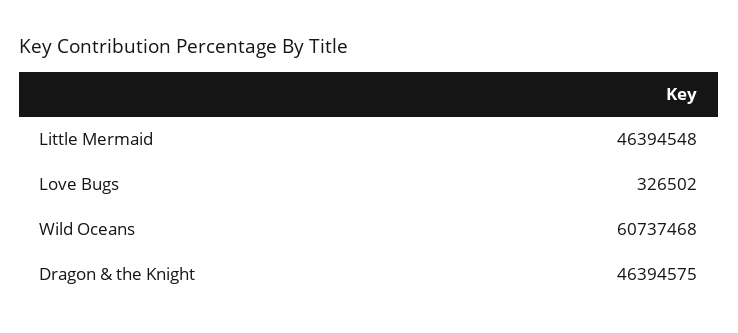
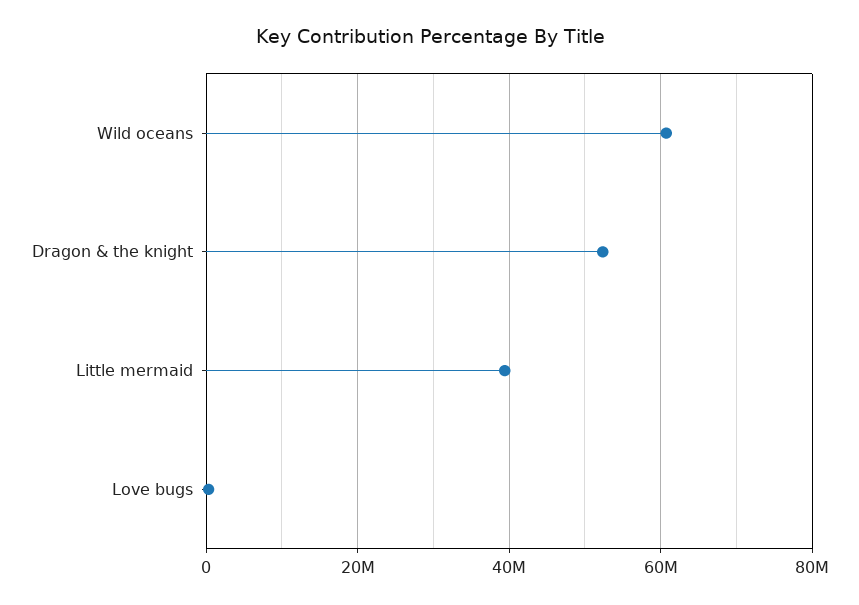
Little Mermaid: 46394548 -> 40000000
Dragon & the Knight: 46394575 -> 52000000

